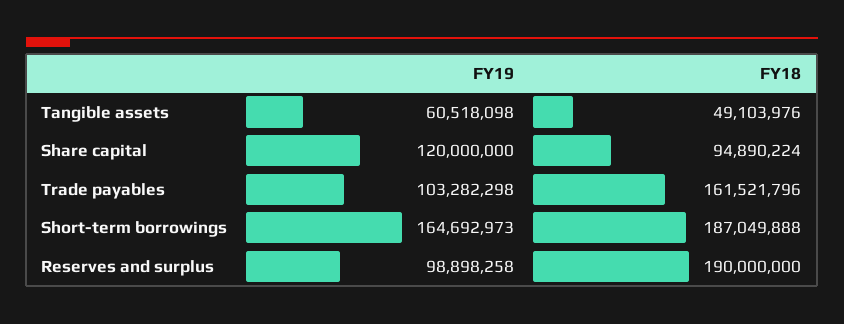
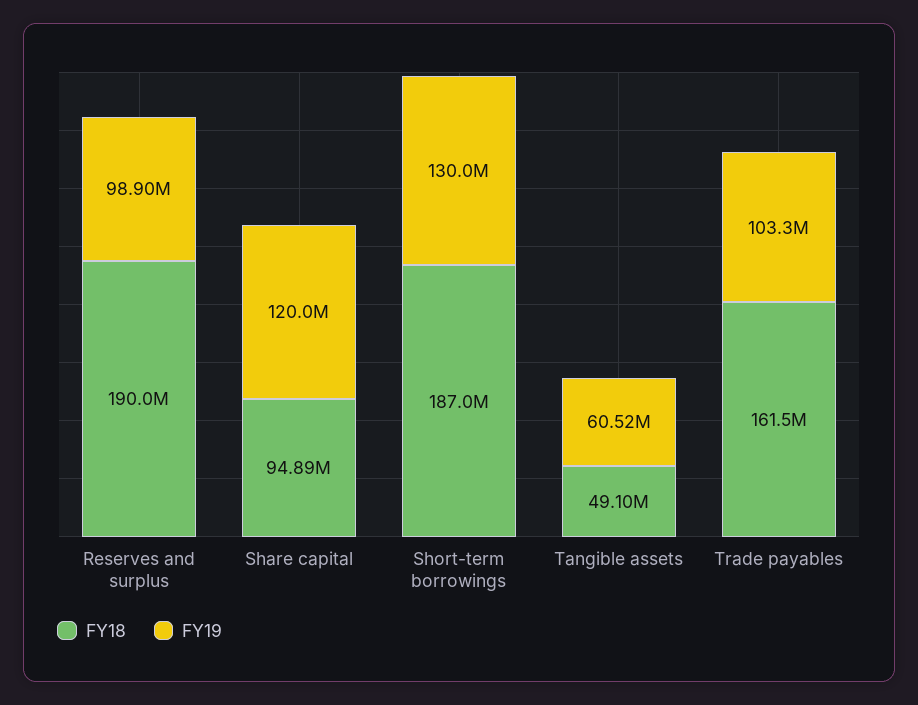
FY19, Short-term borrowings: 164692973 -> 130000000

